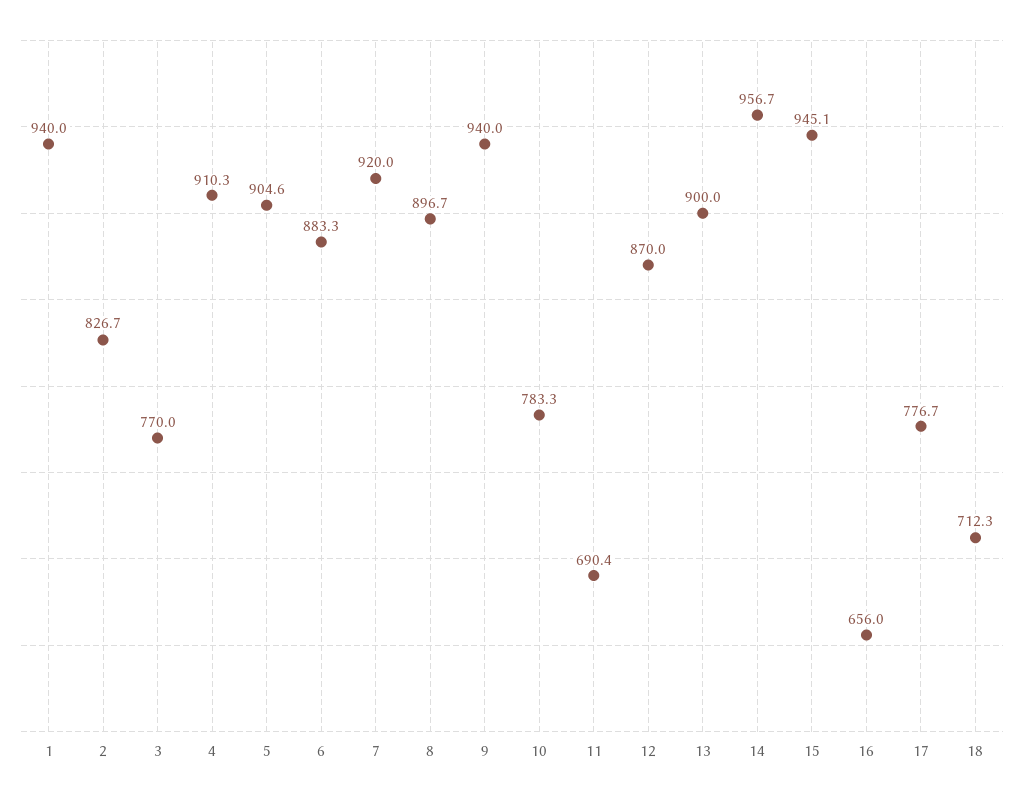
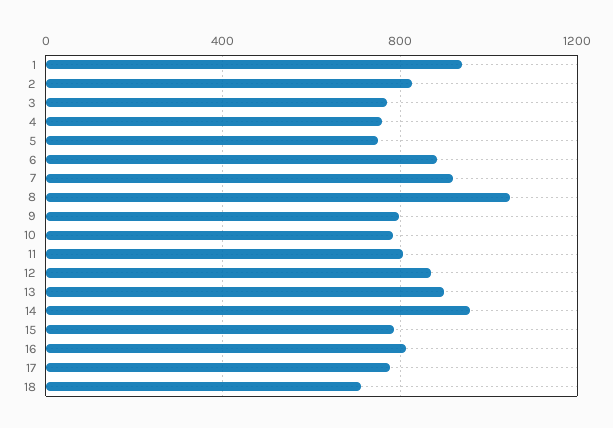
4: 910.3 -> 750
5: 904.6 -> 750
8: 896.7 -> 1050
9: 940 -> 800
11: 690.4 -> 800
15: 945.1 -> 800
16: 656 -> 800

